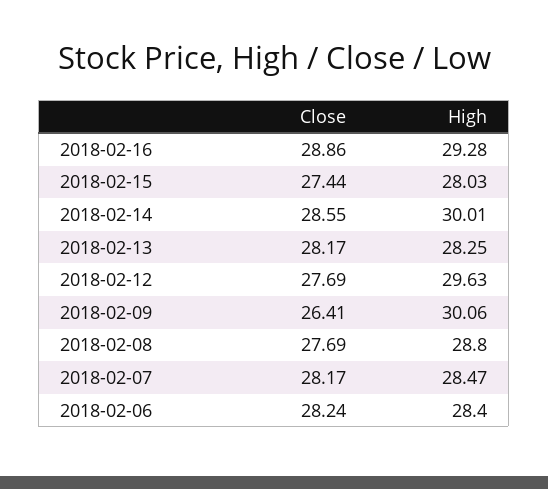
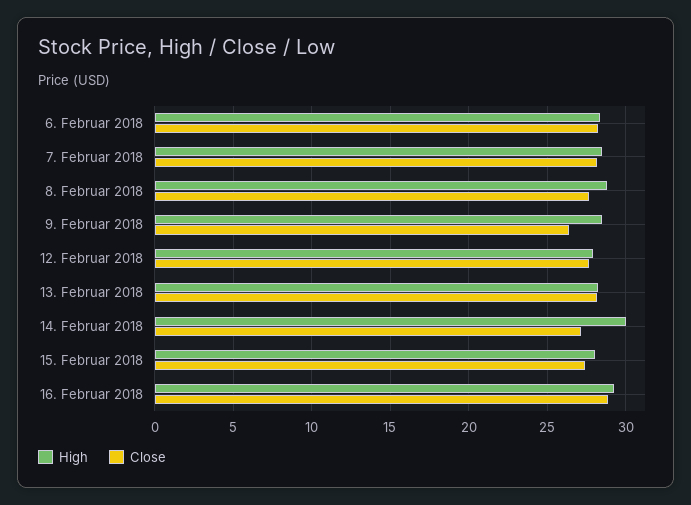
Close, 2018-02-14: 28.55 -> 27
High, 2018-02-12: 29.63 -> 28
High, 2018-02-09: 30.06 -> 28.5

